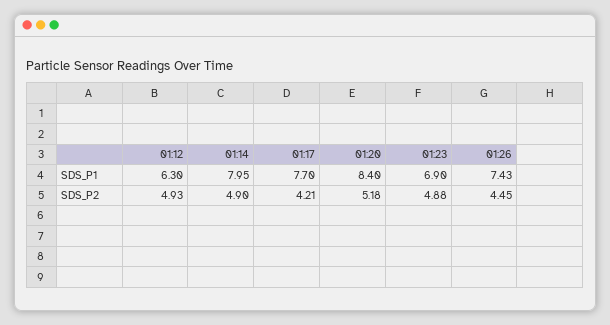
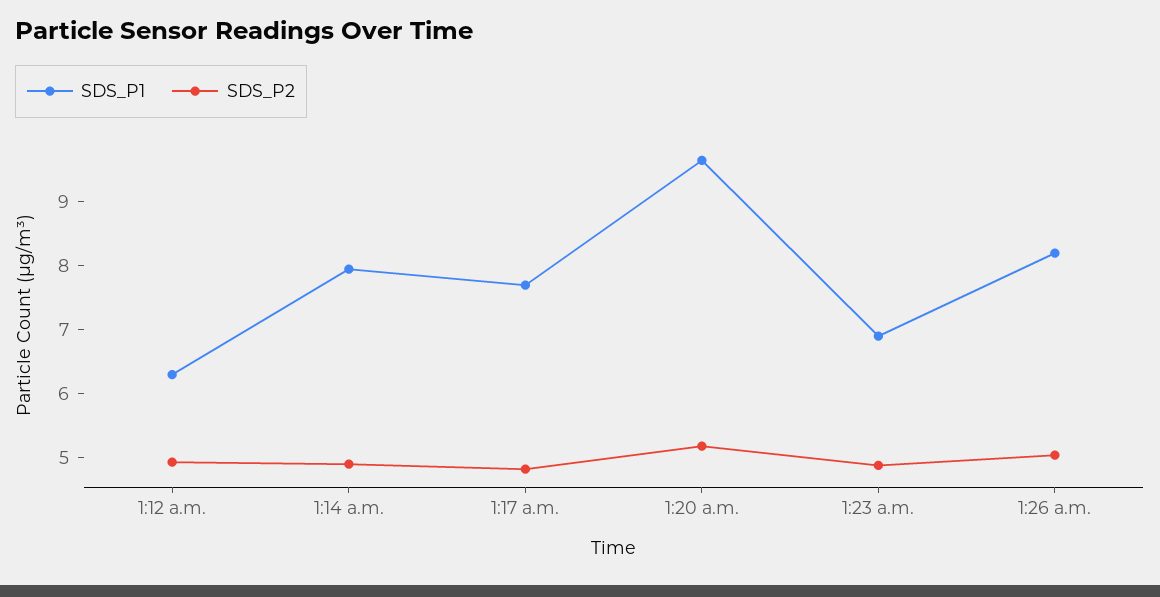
SDS_P1, 01:20: 8.4 -> 9.6
SDS_P1, 01:26: 7.43 -> 8.2
SDS_P2, 01:17: 4.21 -> 4.8
SDS_P2, 01:26: 4.45 -> 5

